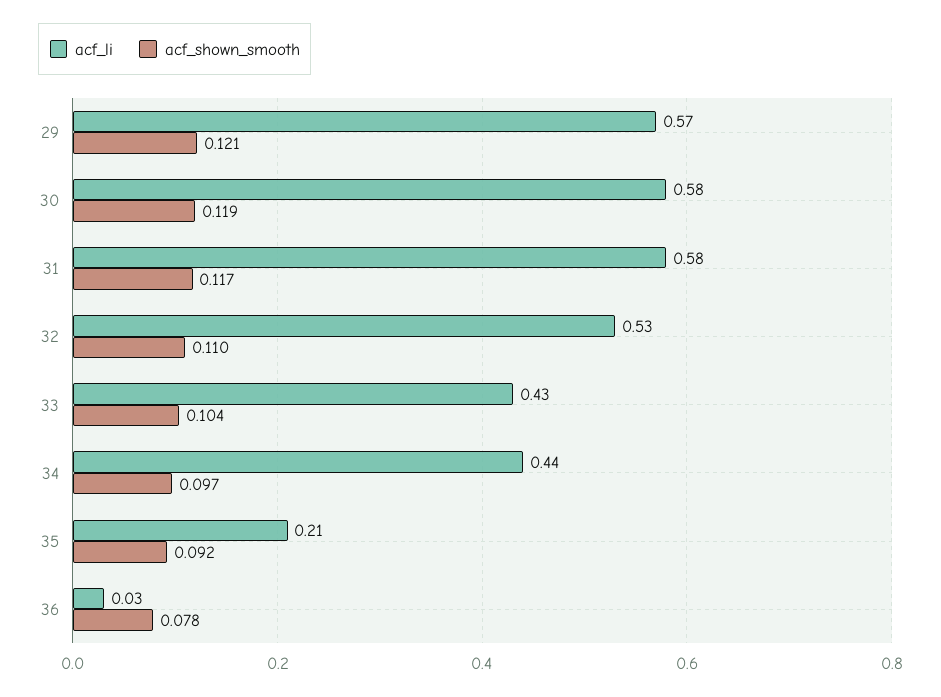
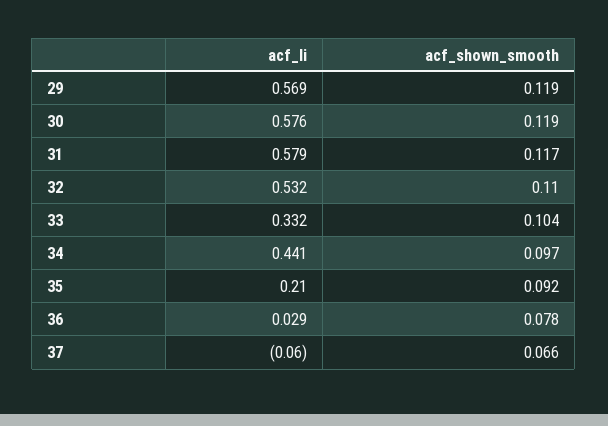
acf_shown_smooth, 29: 0.121 -> 0.119
acf_li, 33: 0.43 -> 0.332
acf_li, 37: none -> -0.06
acf_shown_smooth, 37: none -> 0.066

